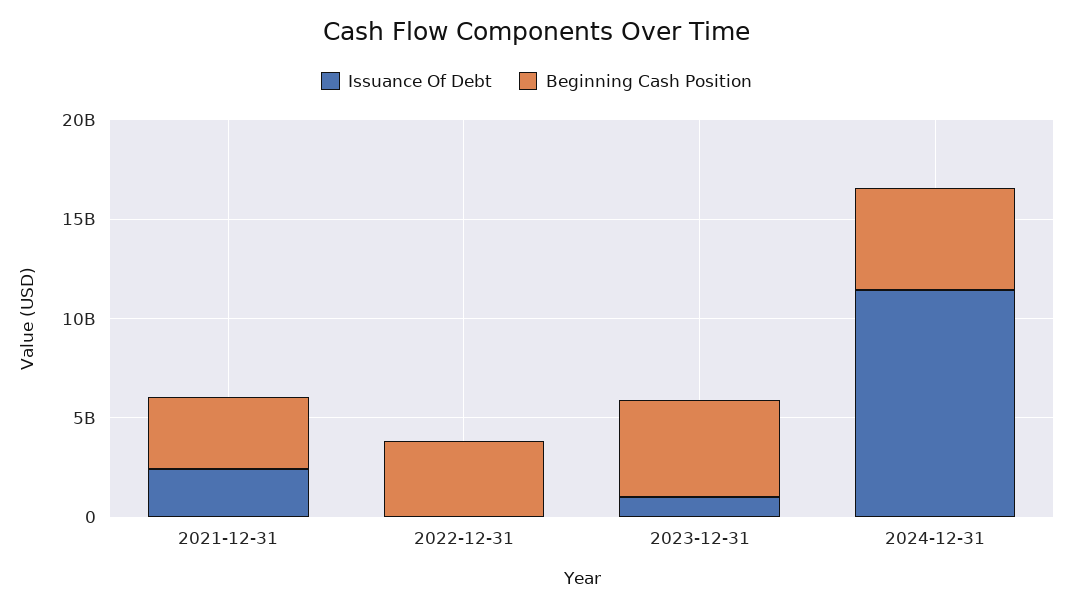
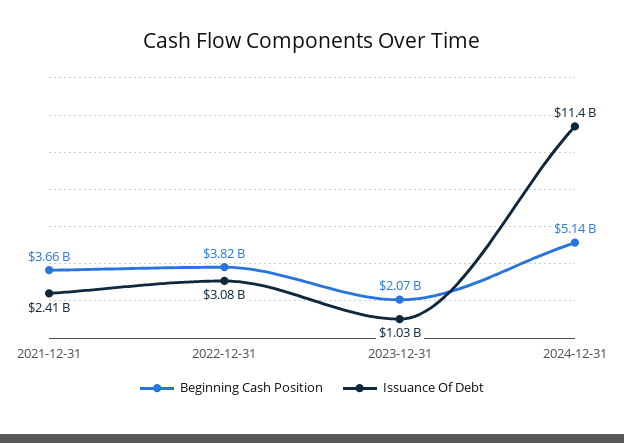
Issuance Of Debt, 2022-12-31: 0 -> 3080000000
Beginning Cash Position, 2023-12-31: 5000000000 -> 2070000000

